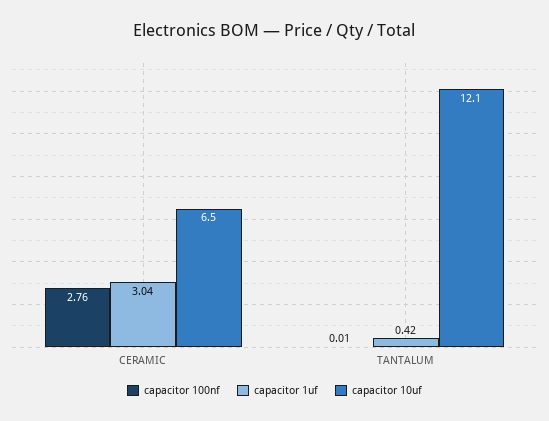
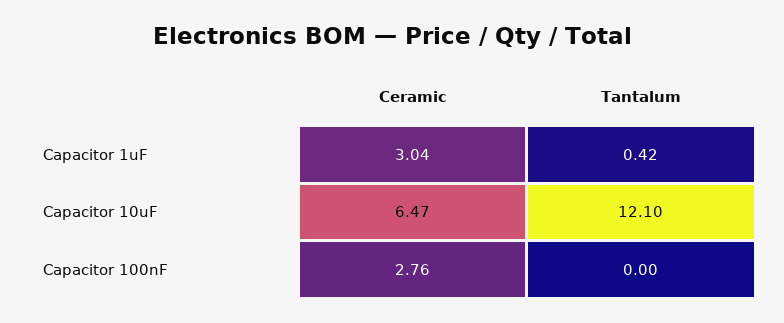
capacitor 100nf, TANTALUM: 0.01 -> 0

